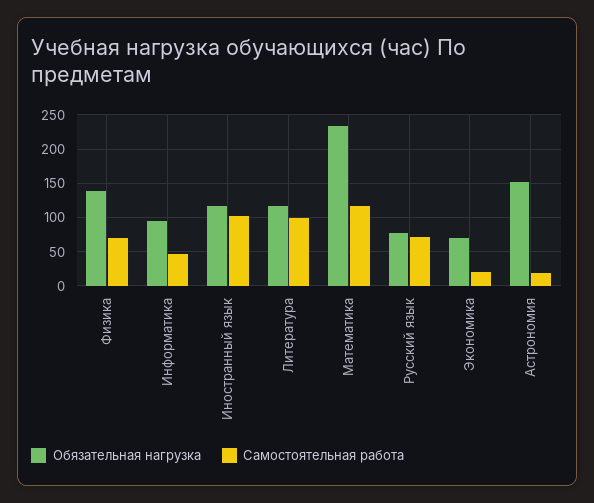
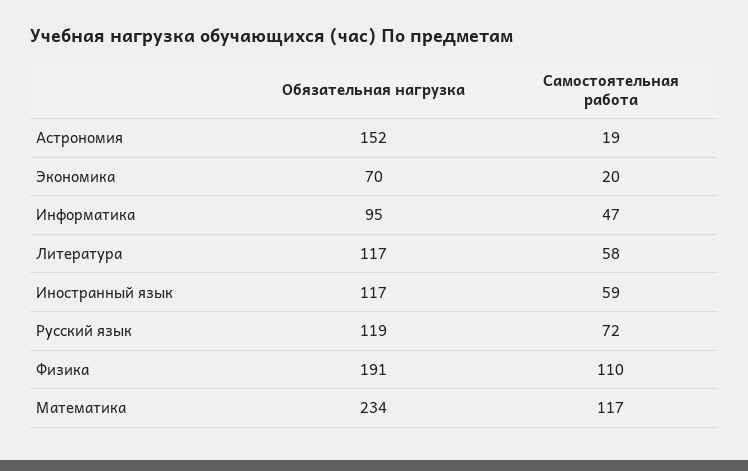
Обязательная нагрузка, Физика: 140 -> 191
Самостоятельная работа, Физика: 70 -> 110
Самостоятельная работа, Иностранный язык: 100 -> 59
Самостоятельная работа, Литература: 100 -> 58
Обязательная нагрузка, Русский язык: 80 -> 119

